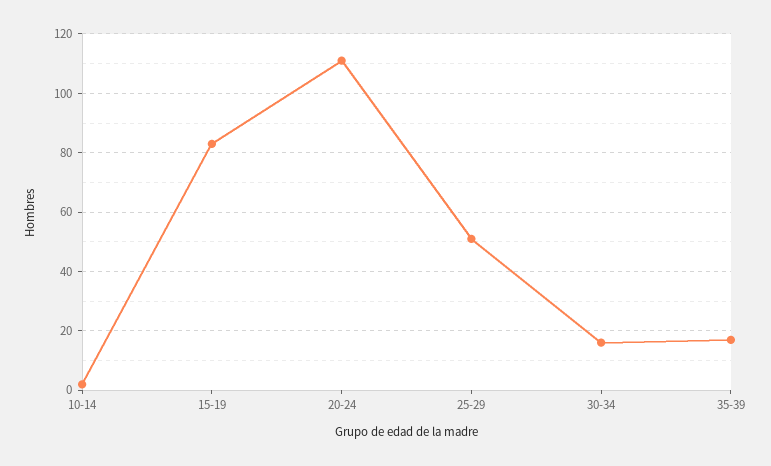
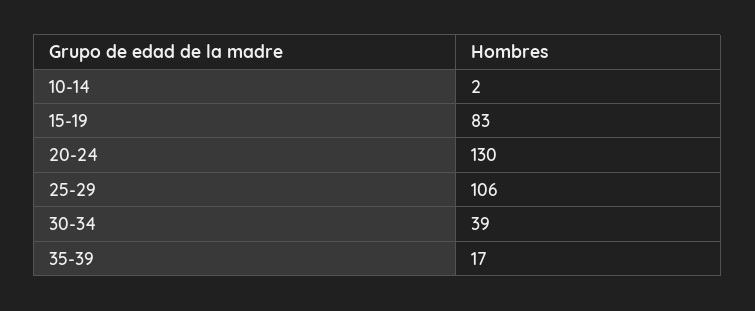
20-24: 110 -> 130
25-29: 50 -> 106
30-34: 15 -> 39

